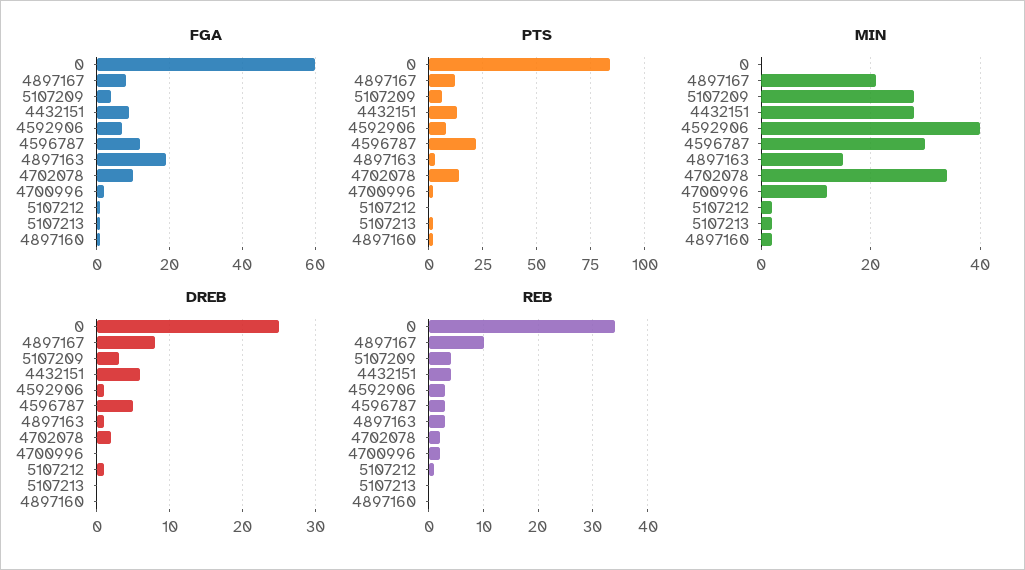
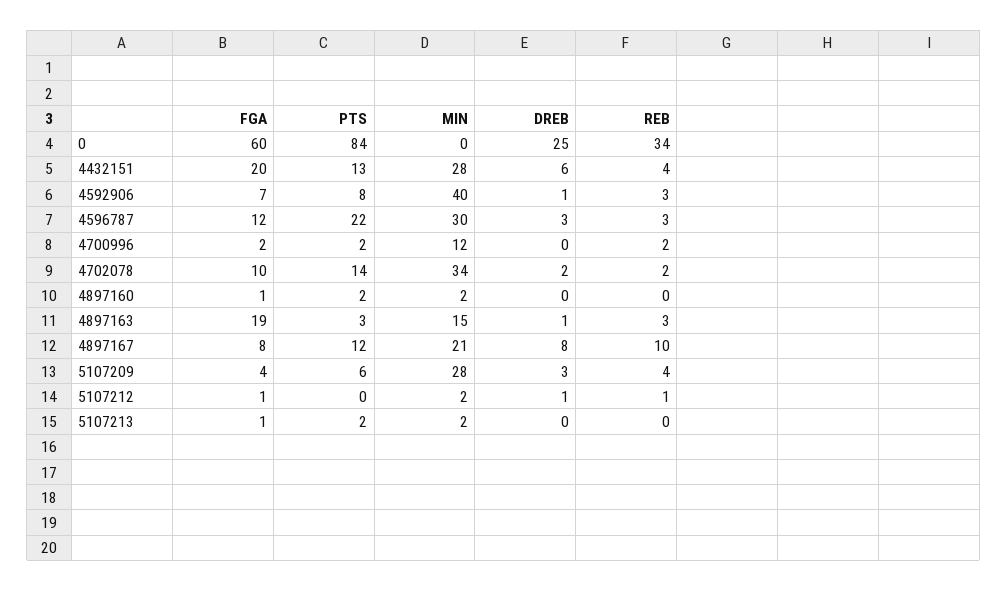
FGA, 4432151: 10 -> 20
DREB, 4596787: 5 -> 3

